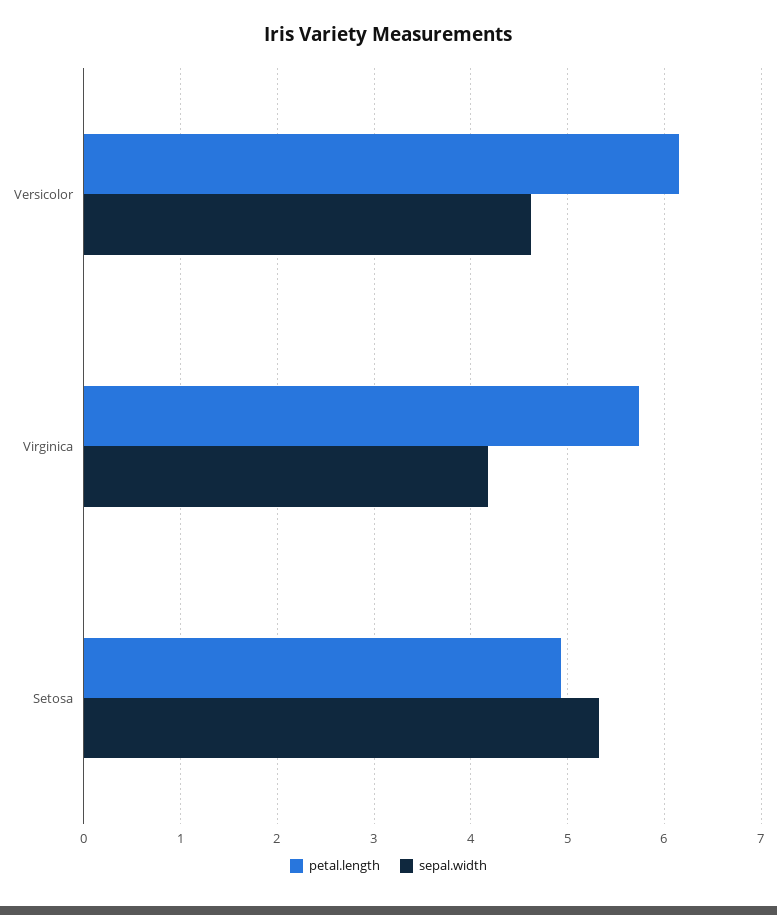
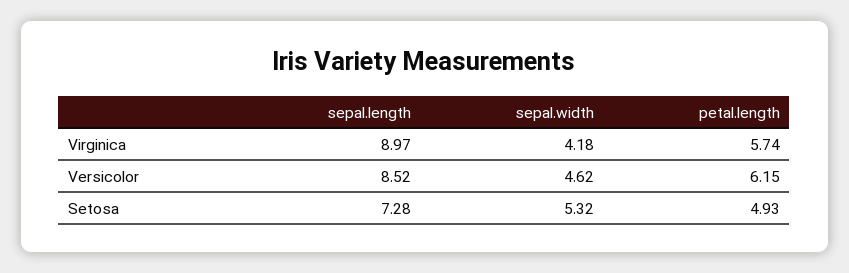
sepal.length, Virginica: none -> 8.97
sepal.length, Versicolor: none -> 8.52
sepal.length, Setosa: none -> 7.28

